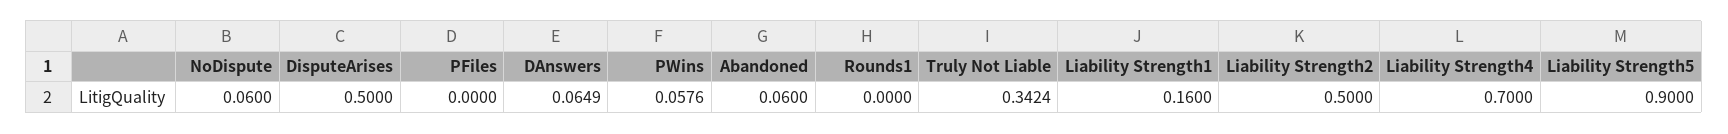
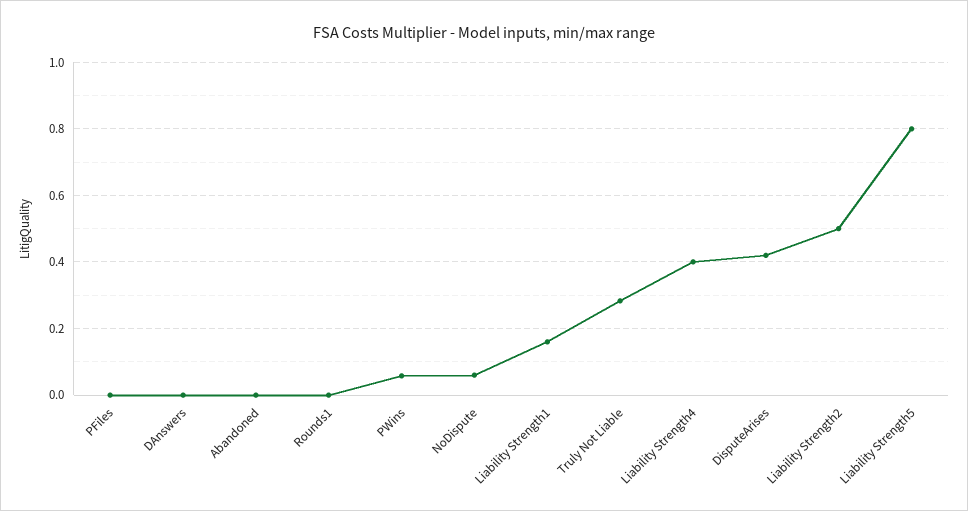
DisputeArises: 0.5 -> 0.42
DAnswers: 0.0649 -> 0
Abandoned: 0.06 -> 0
Truly Not Liable: 0.3424 -> 0.28
Liability Strength4: 0.7 -> 0.4
Liability Strength5: 0.9 -> 0.8

